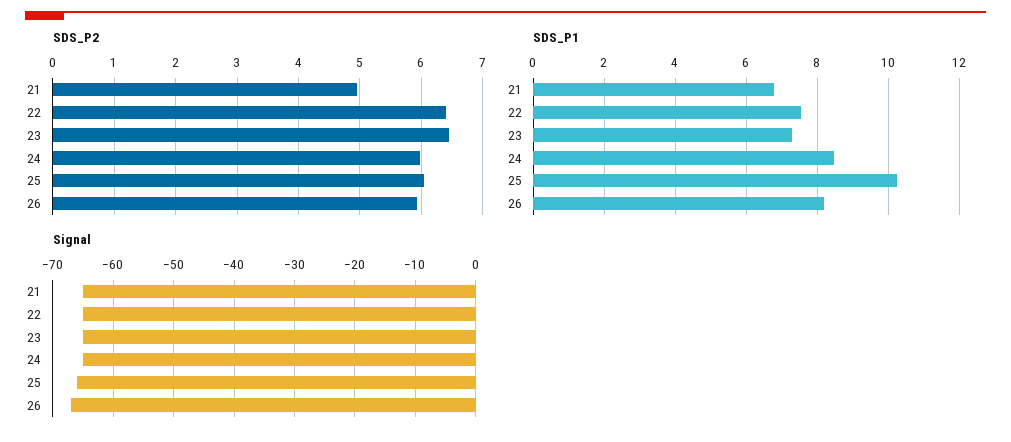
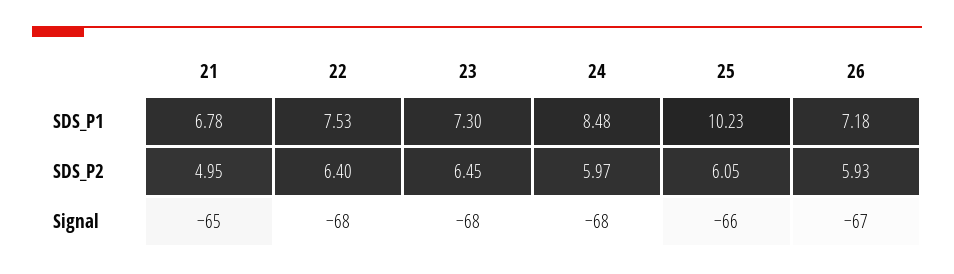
SDS_P1, 26: 8.2 -> 7.18
Signal, 22: -65 -> -68
Signal, 23: -65 -> -68
Signal, 24: -65 -> -68

